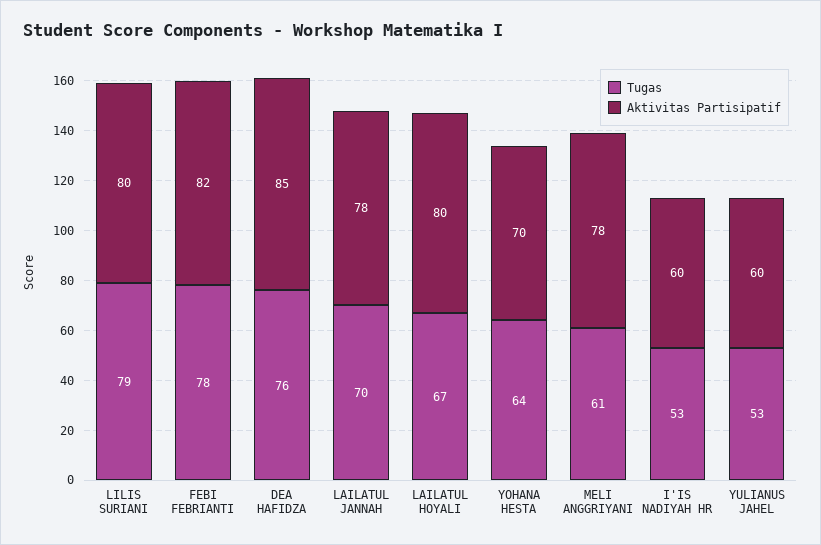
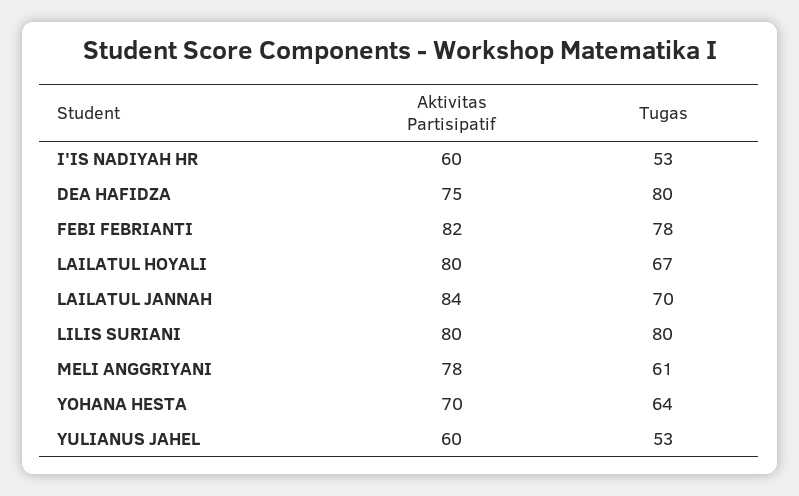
Tugas, LILIS SURIANI: 79 -> 80
Tugas, DEA HAFIDZA: 76 -> 80
Aktivitas Partisipatif, DEA HAFIDZA: 85 -> 75
Aktivitas Partisipatif, LAILATUL JANNAH: 78 -> 84

